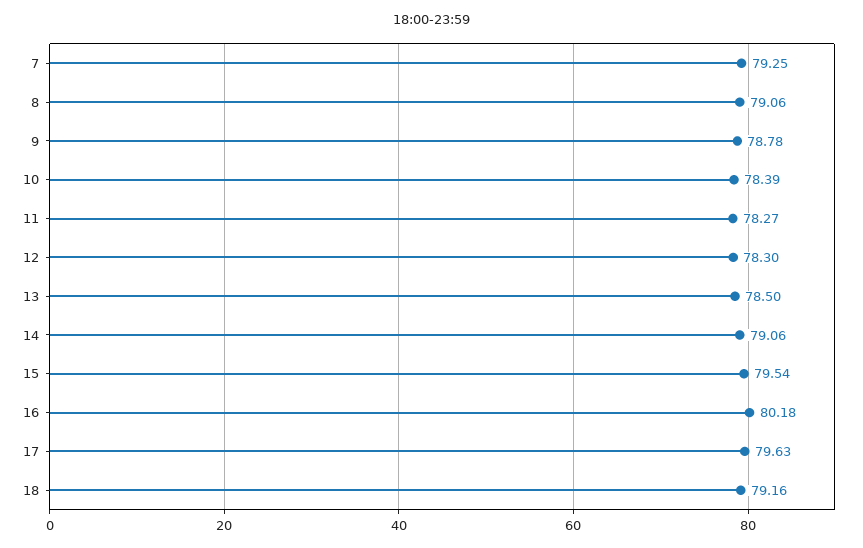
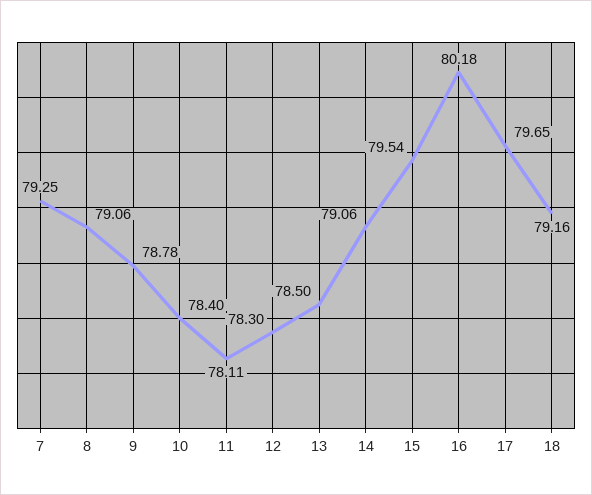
10: 78.39 -> 78.4
11: 78.27 -> 78.11
17: 79.63 -> 79.65

